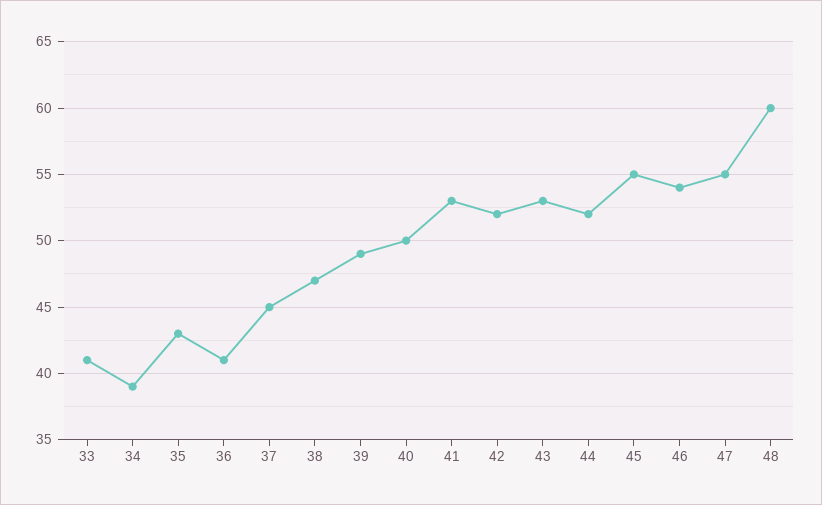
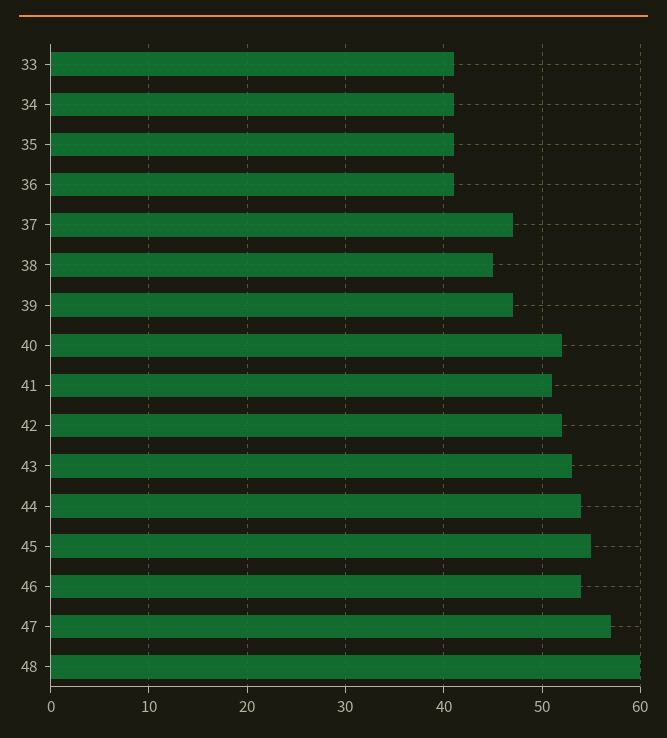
34: 39 -> 41
35: 43 -> 41
37: 45 -> 47
38: 47 -> 45
39: 49 -> 47
40: 50 -> 52
41: 53 -> 51
44: 52 -> 54
47: 55 -> 57

